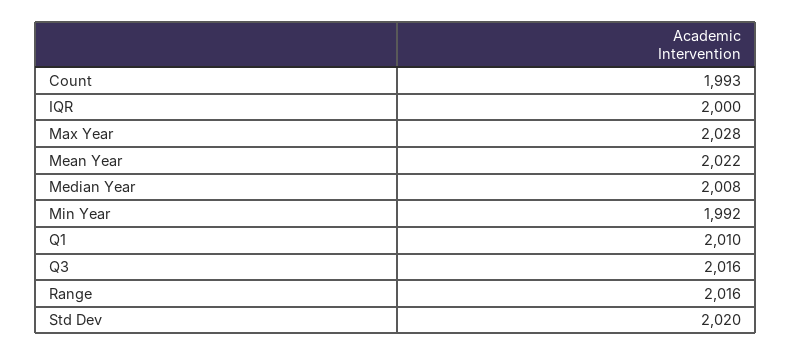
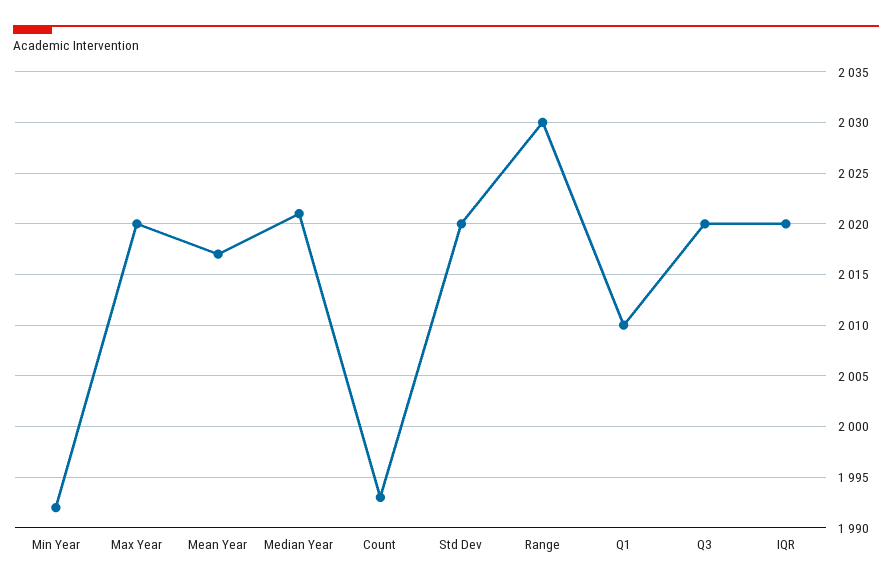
IQR: 2000 -> 2020
Max Year: 2028 -> 2020
Mean Year: 2022 -> 2017
Median Year: 2008 -> 2021
Q3: 2016 -> 2020
Range: 2016 -> 2030

